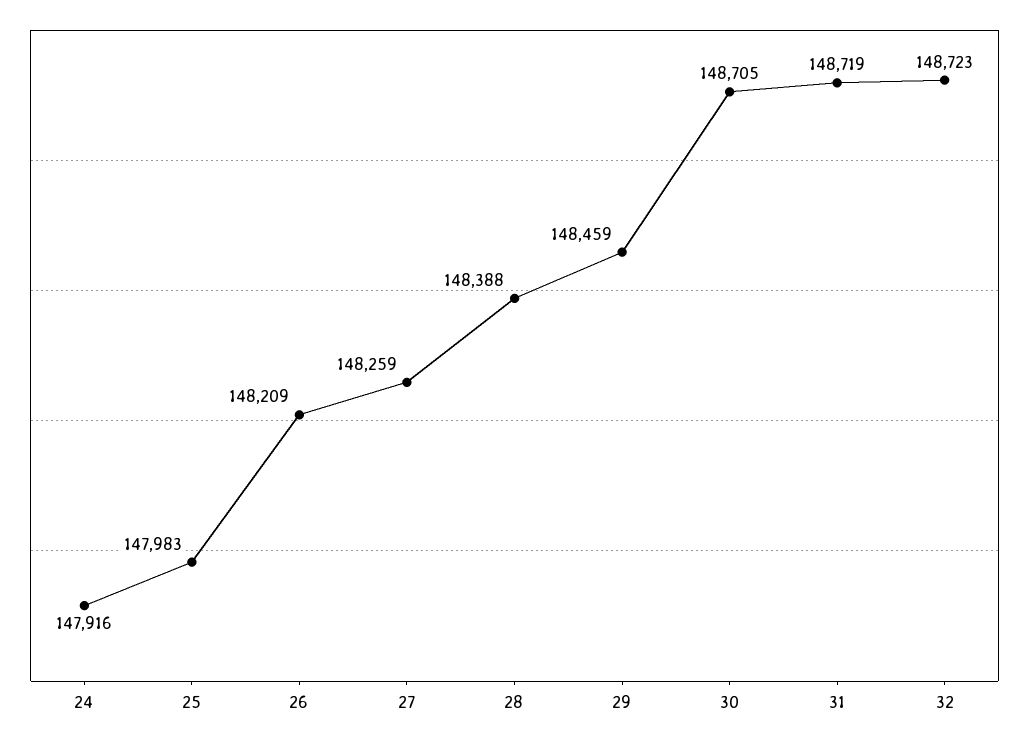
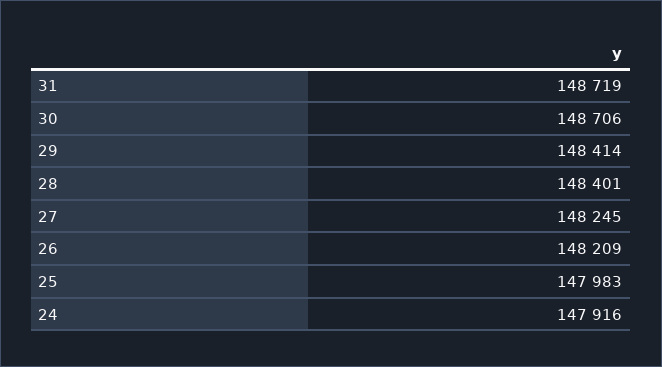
27: 148259 -> 148245
28: 148388 -> 148401
29: 148459 -> 148414
30: 148705 -> 148706
32: 148723 -> none

